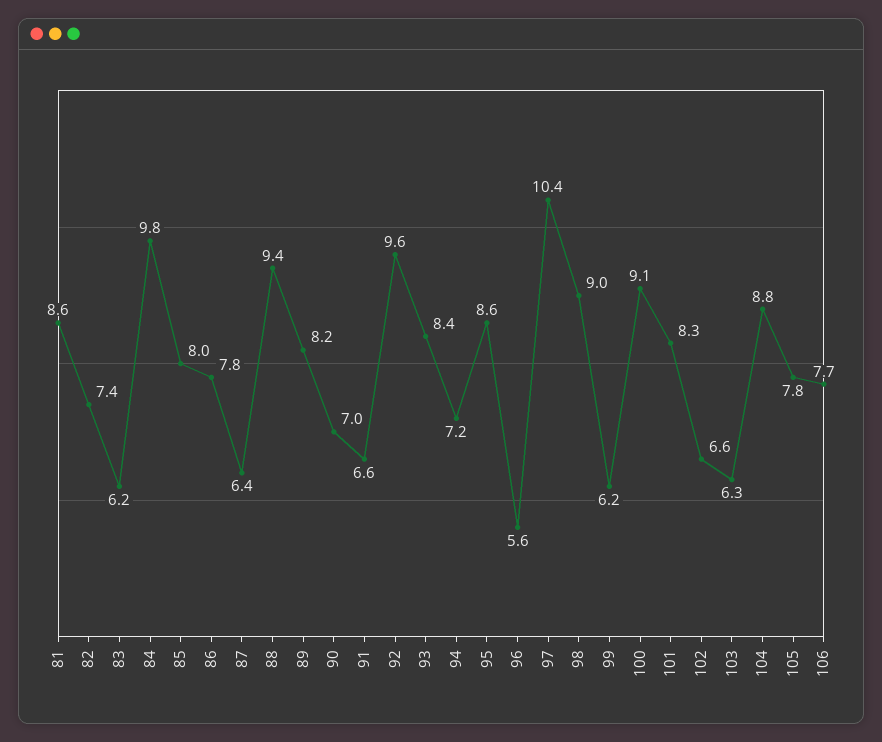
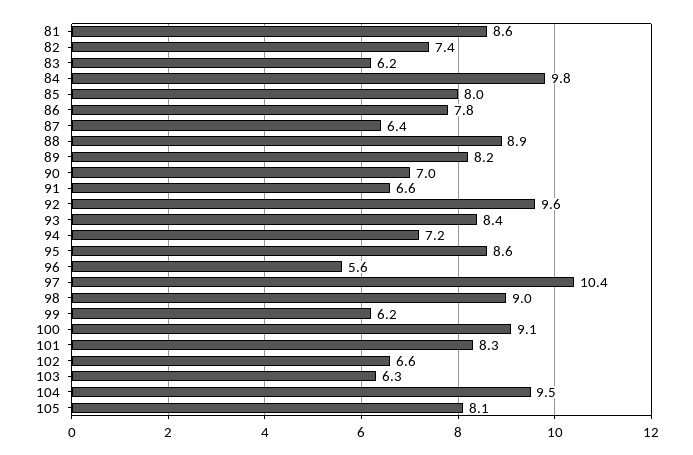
88: 9.4 -> 8.9
104: 8.8 -> 9.5
105: 7.8 -> 8.1
106: 7.7 -> none

